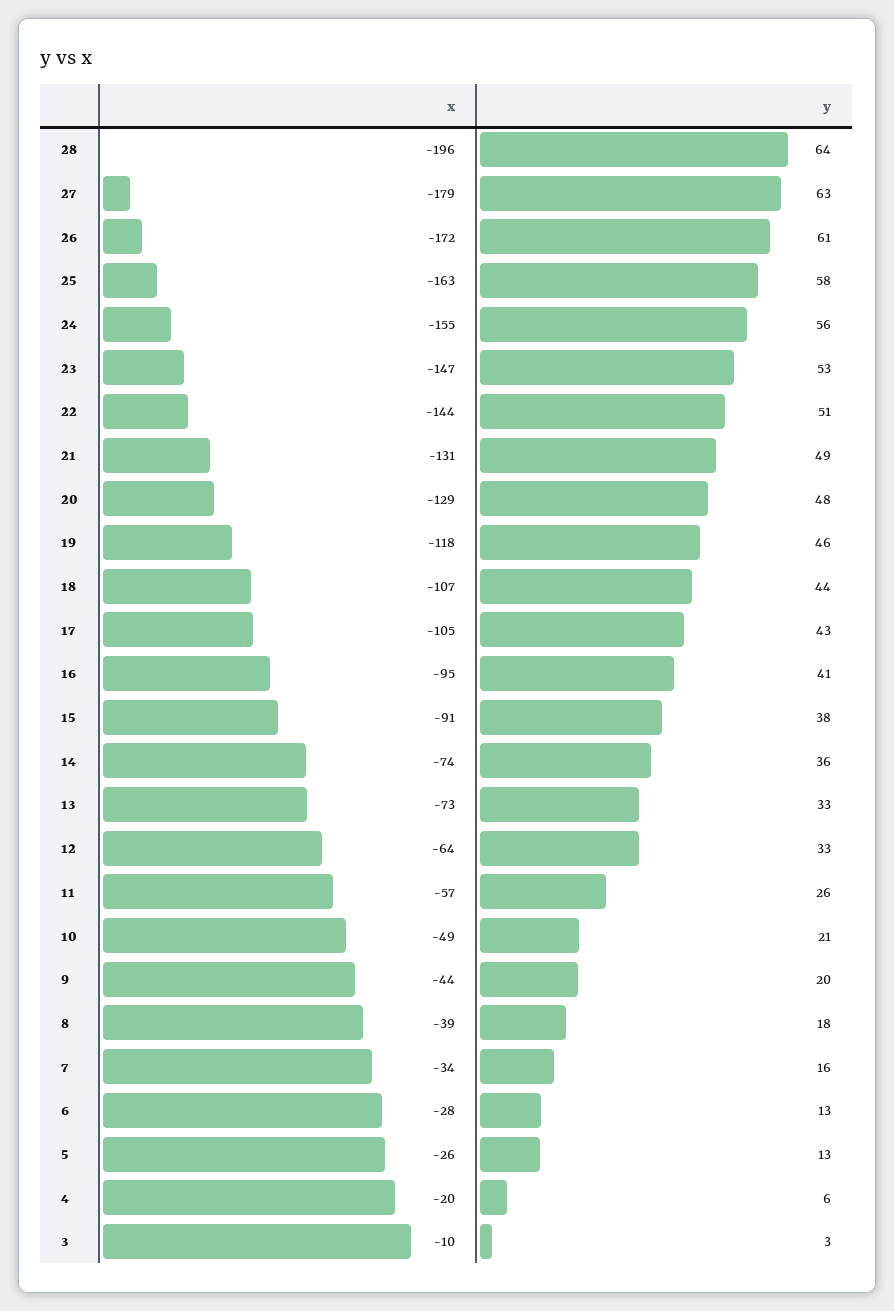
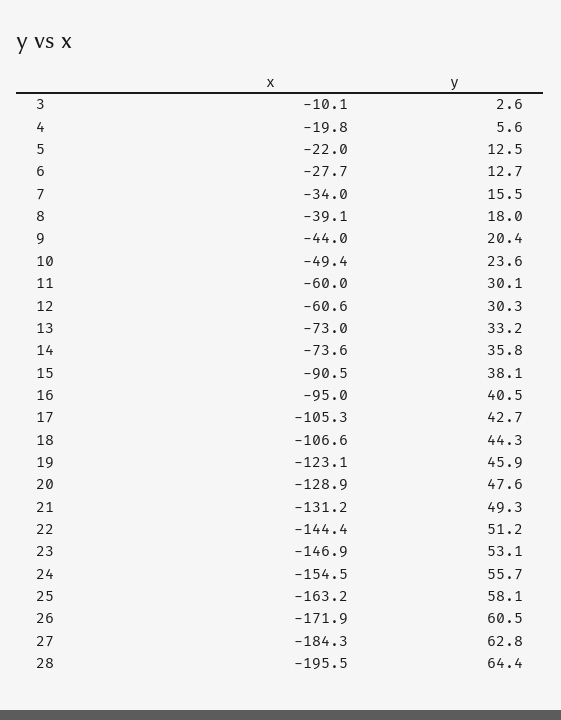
x, 27: -179 -> -184.3
x, 19: -118 -> -123.1
x, 12: -64 -> -60.6
y, 12: 33 -> 30.3
x, 11: -57 -> -60
y, 11: 26 -> 30.1
y, 10: 21 -> 23.6
x, 5: -26 -> -22

